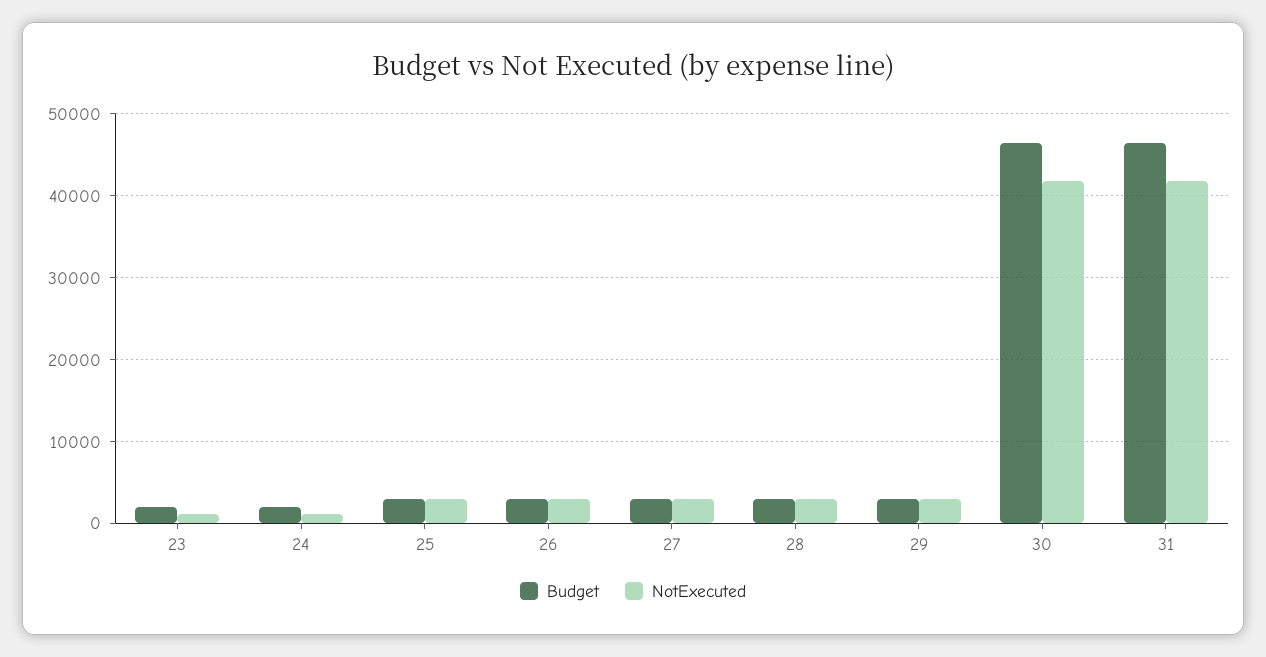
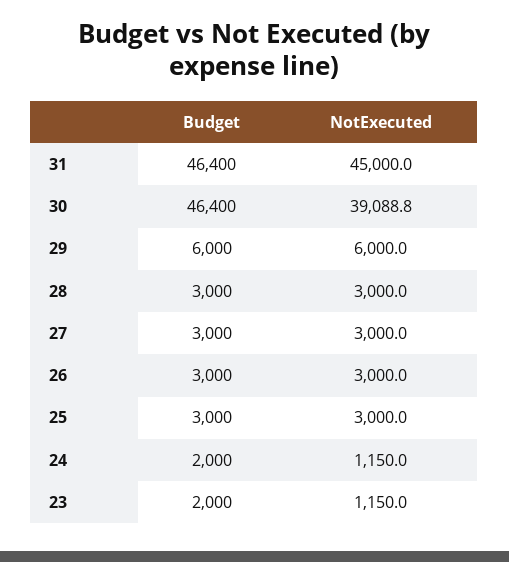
Budget, 29: 3000 -> 6000
NotExecuted, 29: 3000 -> 6000
NotExecuted, 30: 42000 -> 39088.8
NotExecuted, 31: 42000 -> 45000

